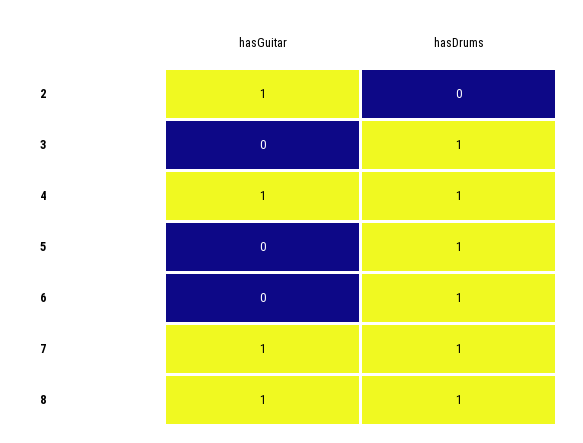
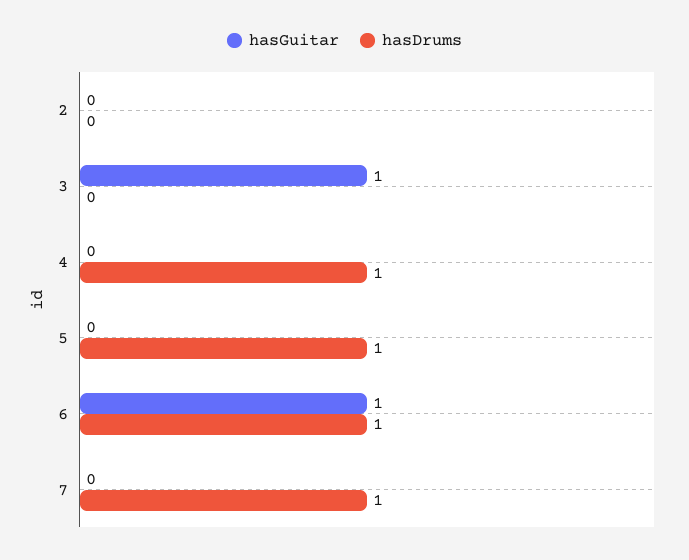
hasGuitar, 2: 1 -> 0
hasGuitar, 3: 0 -> 1
hasDrums, 3: 1 -> 0
hasGuitar, 4: 1 -> 0
hasGuitar, 6: 0 -> 1
hasGuitar, 7: 1 -> 0
hasGuitar, 8: 1 -> none
hasDrums, 8: 1 -> none

